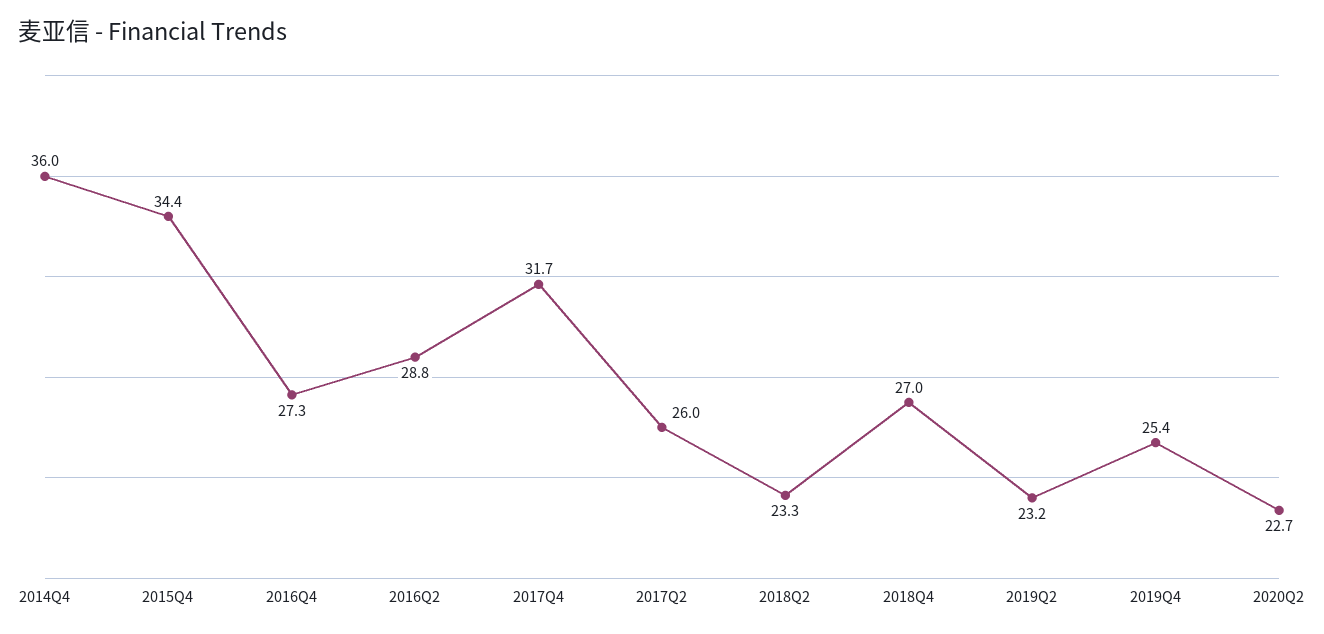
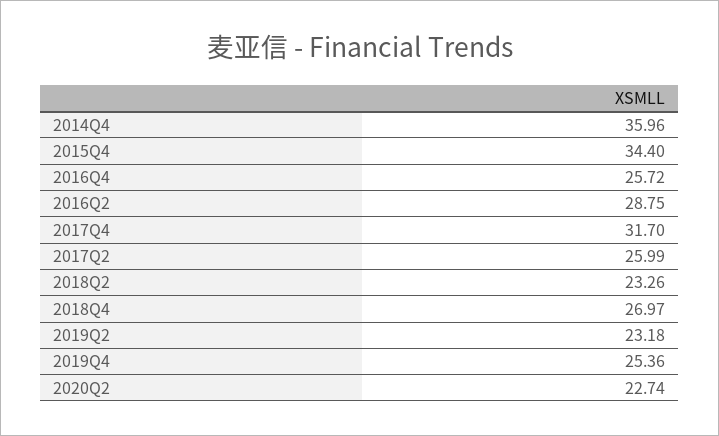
2016Q4: 27.3 -> 25.72

